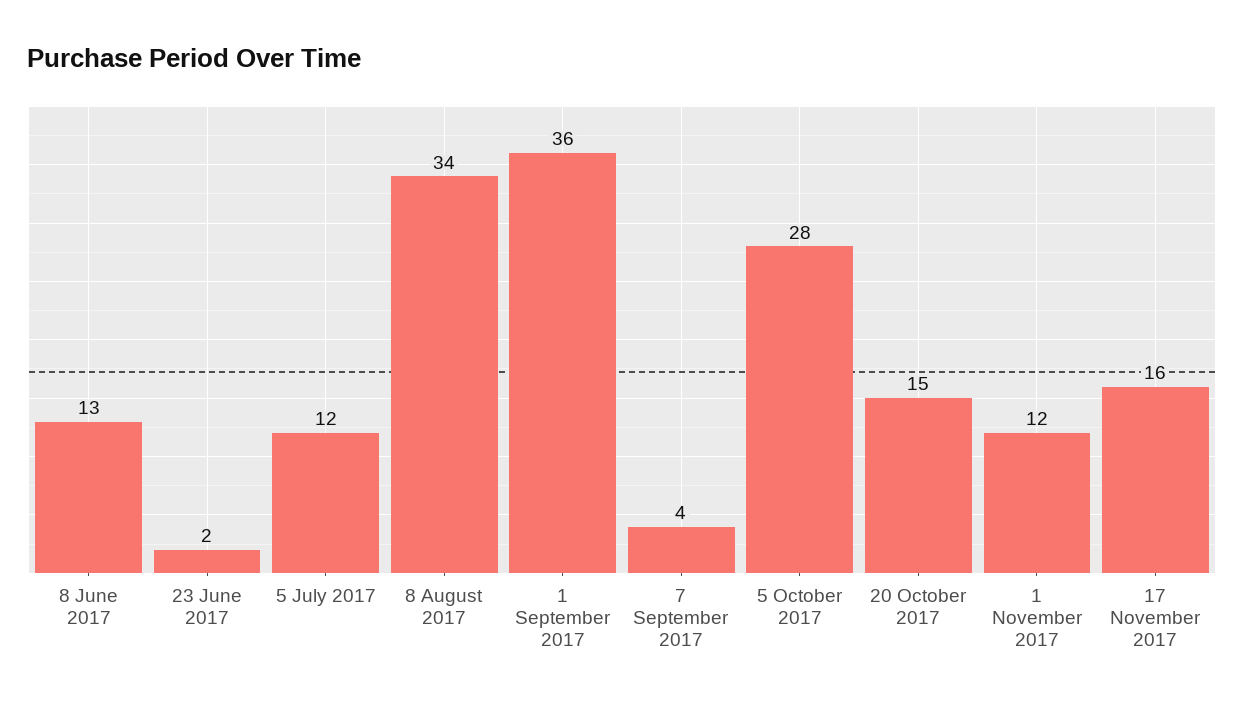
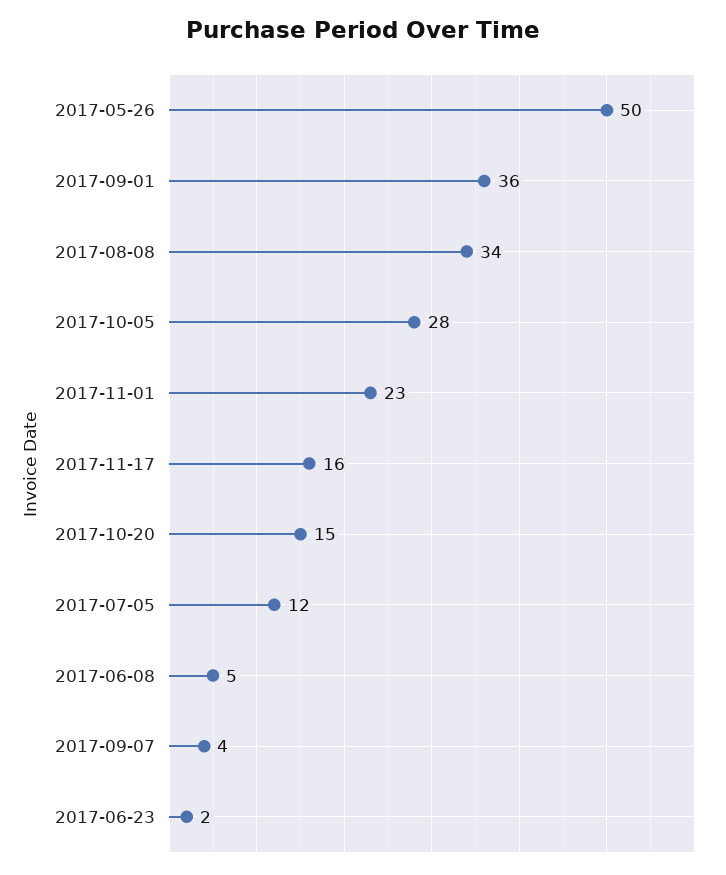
8 June 2017: 13 -> 5
1 November 2017: 12 -> 23
2017-05-26: none -> 50

